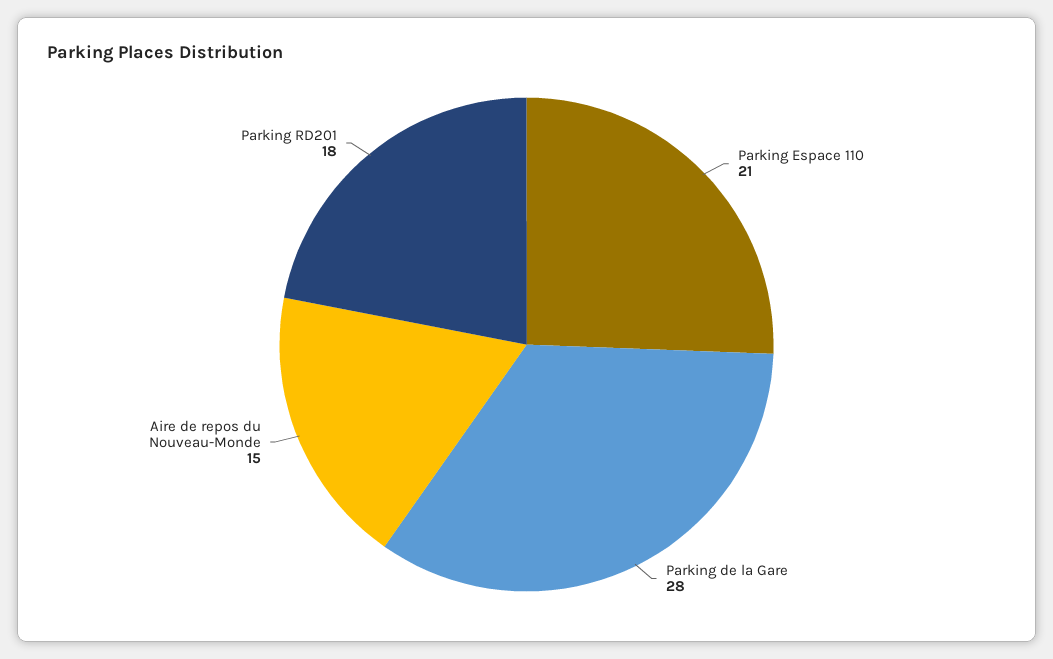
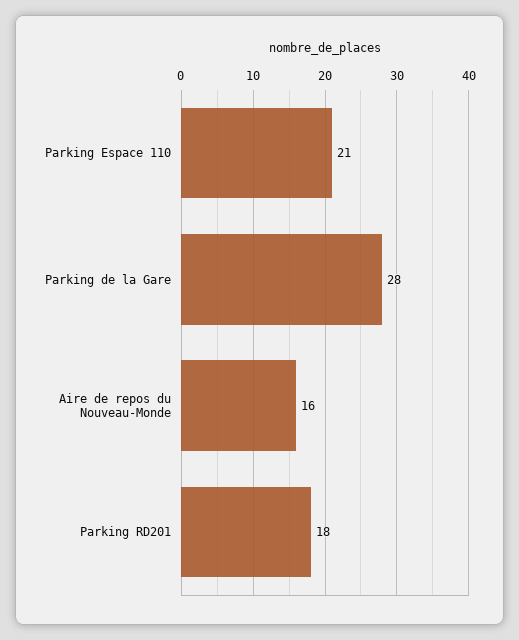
Aire de repos du Nouveau-Monde: 15 -> 16

